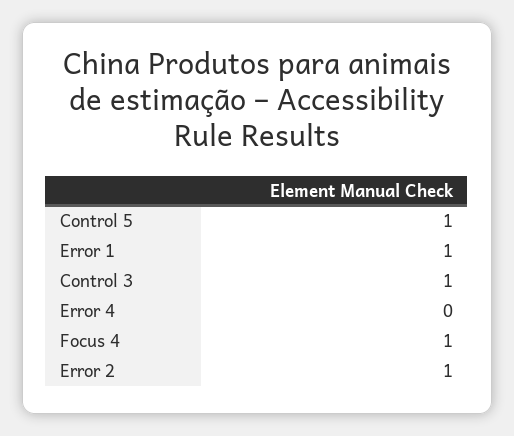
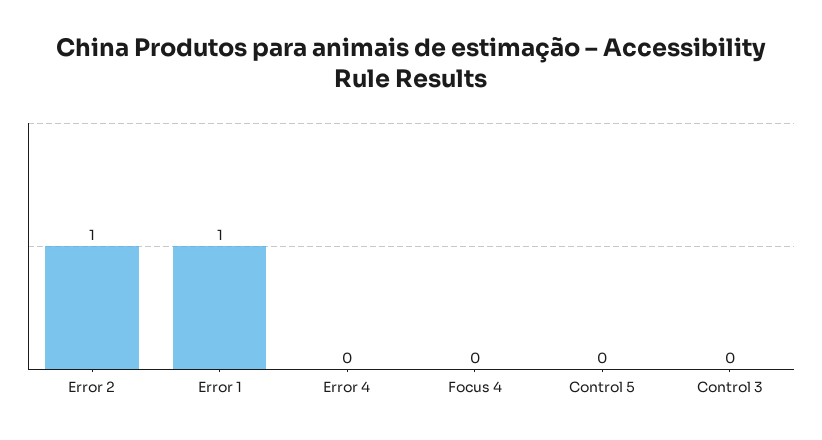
Control 5: 1 -> 0
Control 3: 1 -> 0
Focus 4: 1 -> 0

